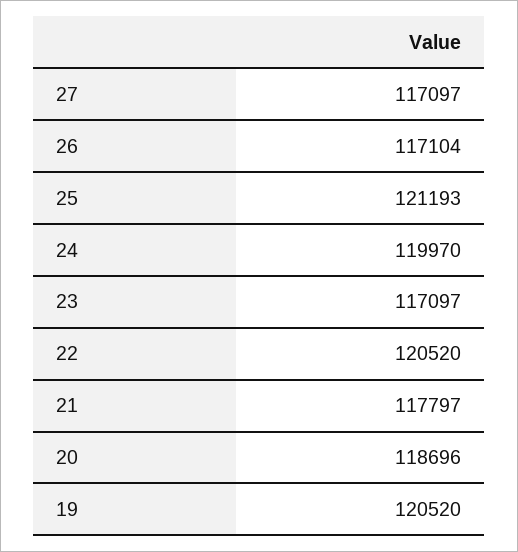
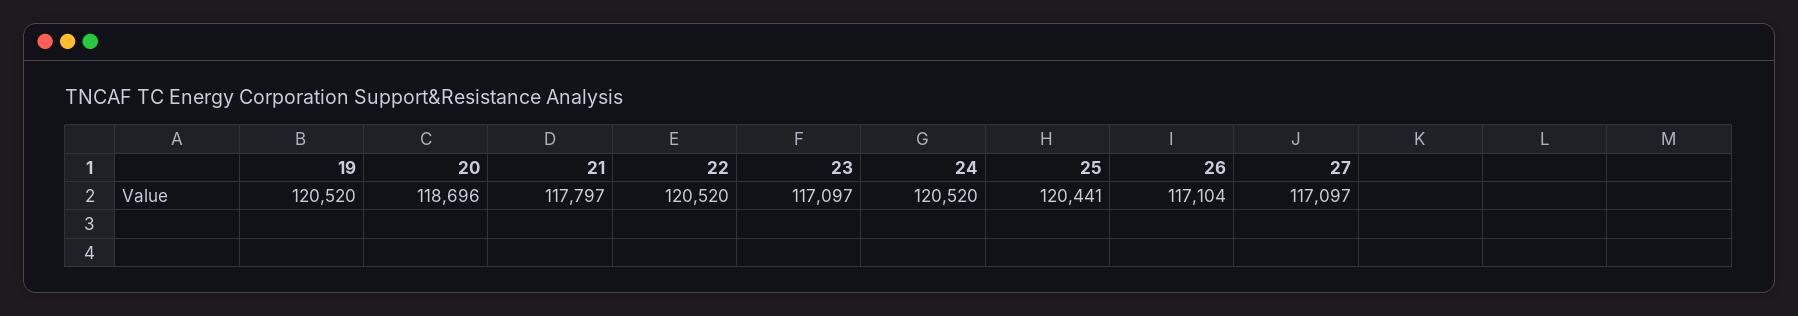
25: 121193 -> 120441
24: 119970 -> 120520

